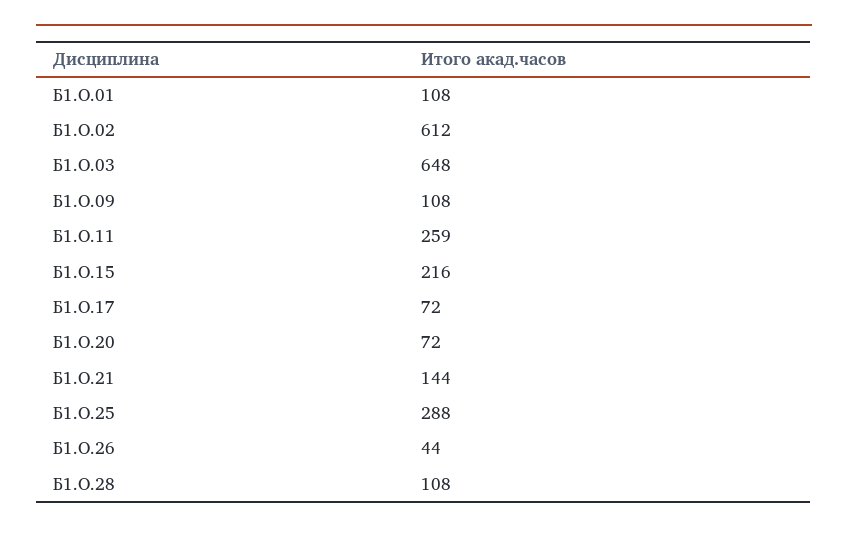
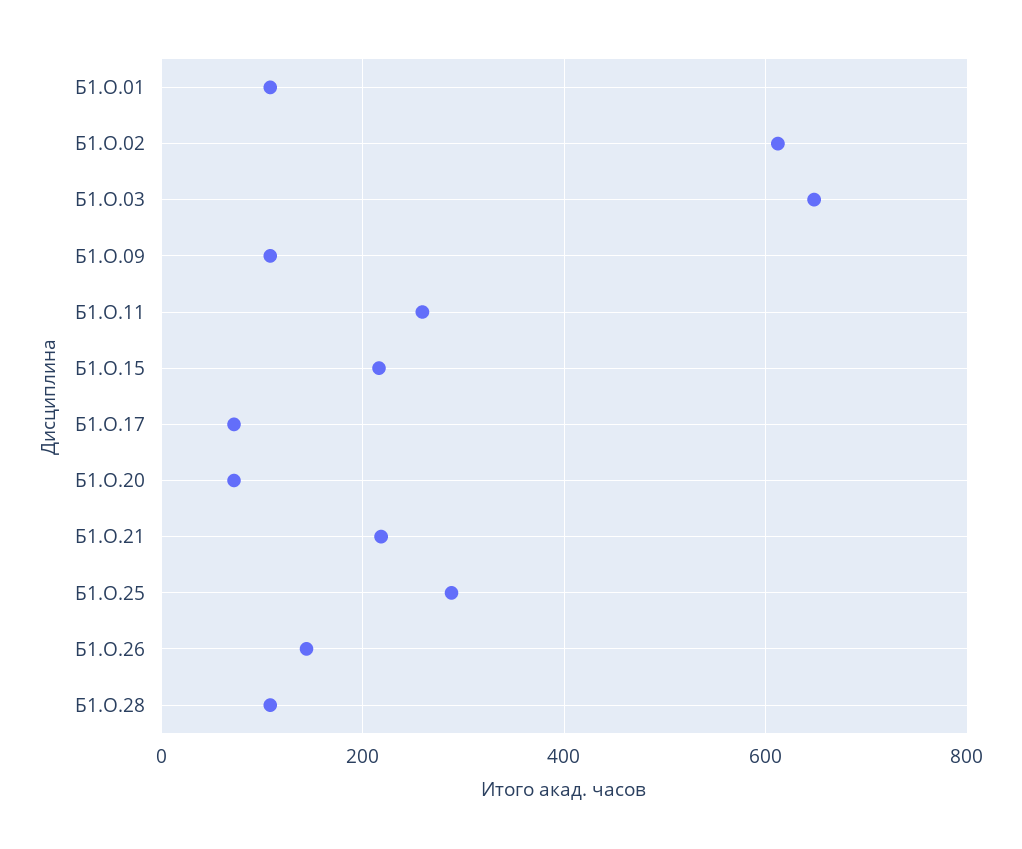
Б1.О.21: 144 -> 220
Б1.О.26: 44 -> 140

